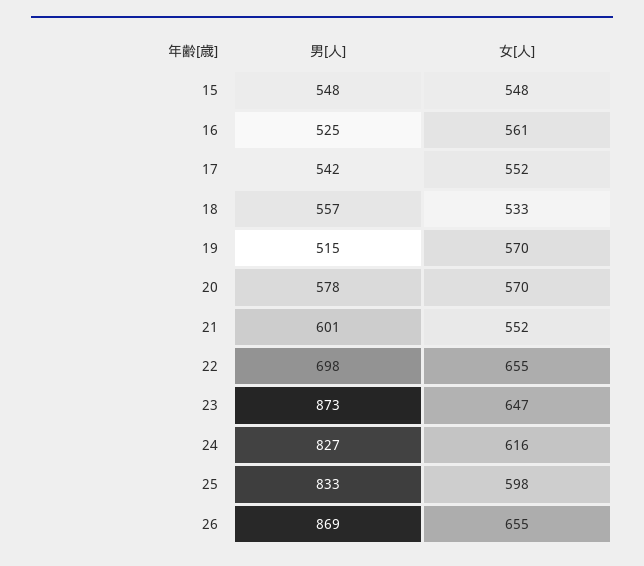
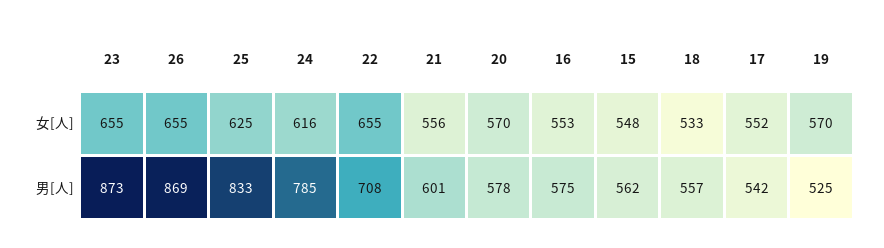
男[人], 15: 548 -> 562
男[人], 16: 525 -> 575
女[人], 16: 561 -> 553
男[人], 19: 515 -> 525
女[人], 21: 552 -> 556
男[人], 22: 698 -> 708
女[人], 23: 647 -> 655
男[人], 24: 827 -> 785
女[人], 25: 598 -> 625

